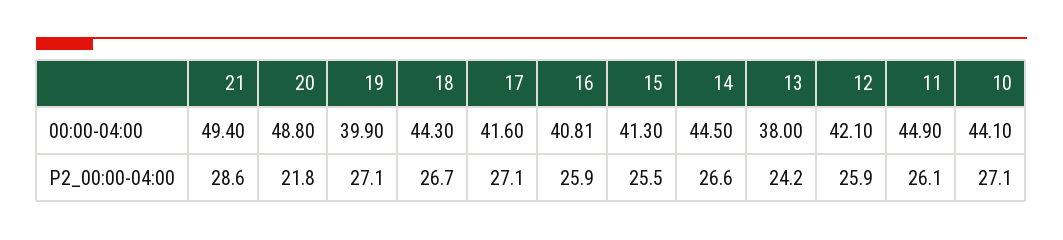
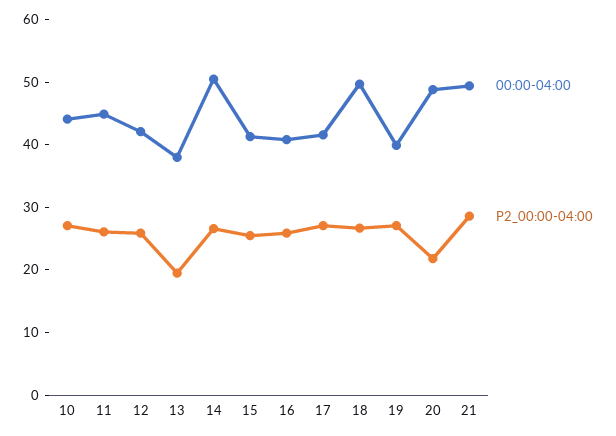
00:00-04:00, 18: 44.3 -> 50
00:00-04:00, 14: 44.5 -> 50
P2_00:00-04:00, 13: 24.2 -> 20

